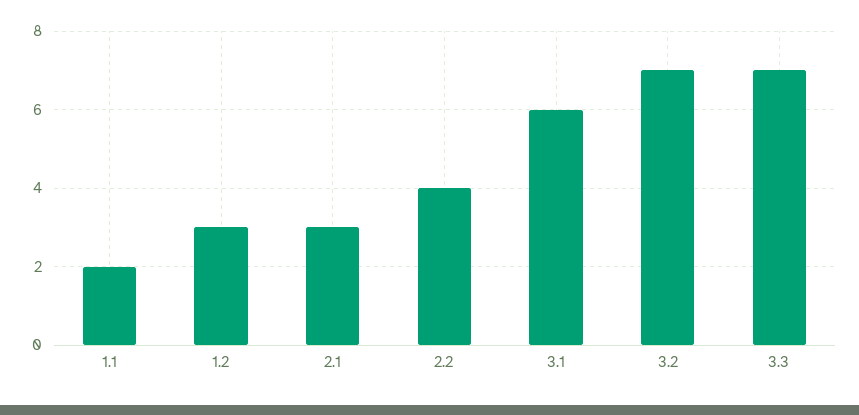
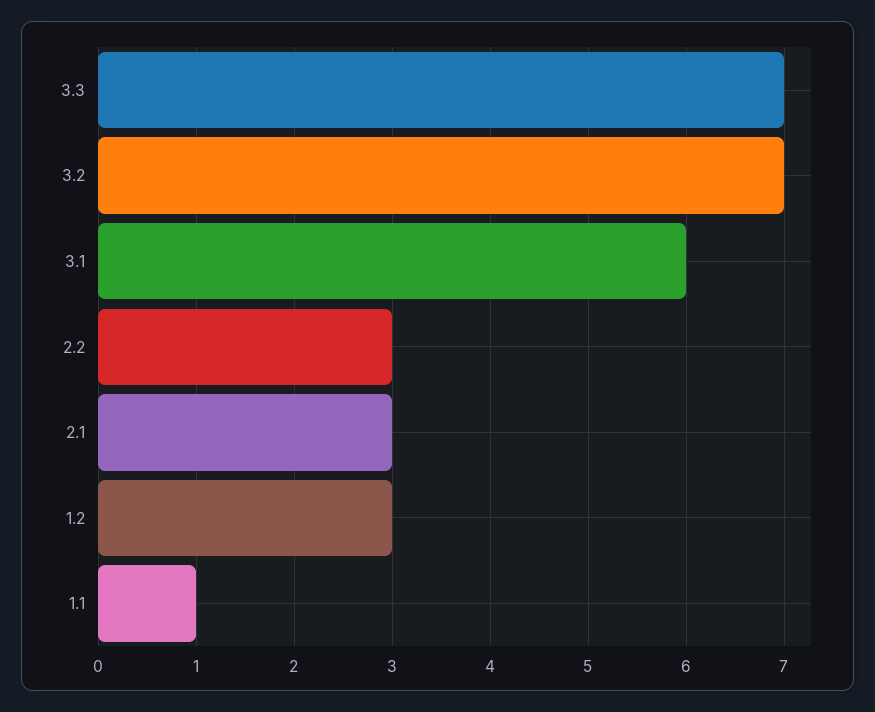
1.1: 2 -> 1
2.2: 4 -> 3

